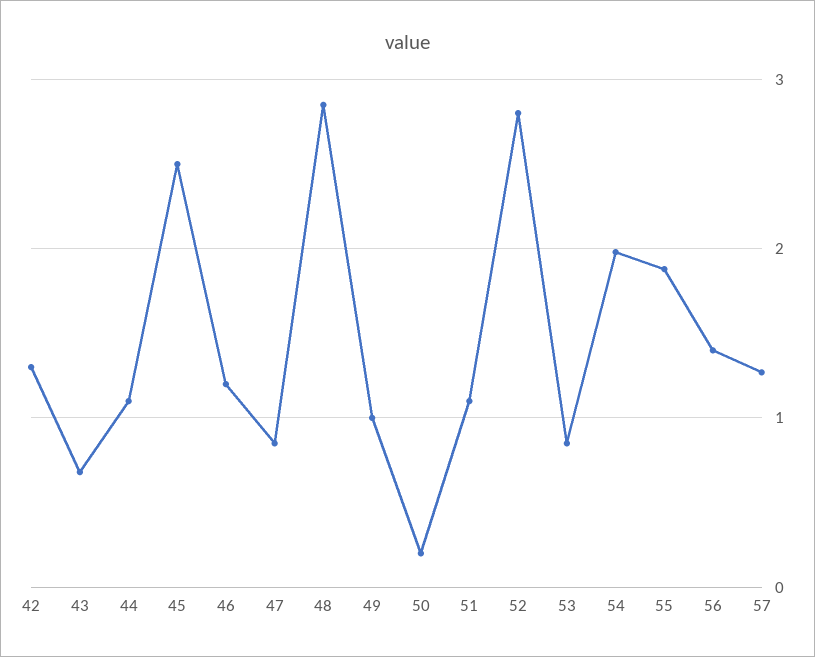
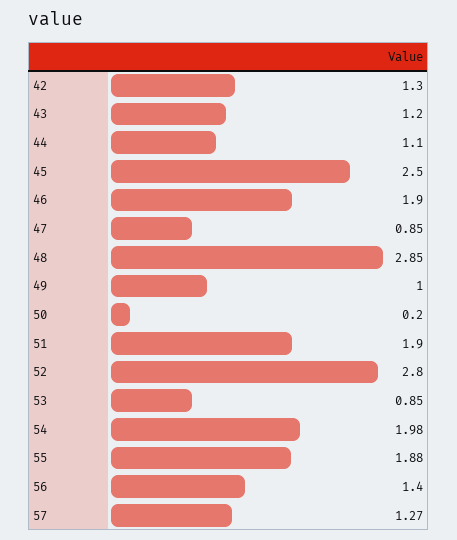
43: 0.7 -> 1.2
46: 1.2 -> 1.9
51: 1.1 -> 1.9

